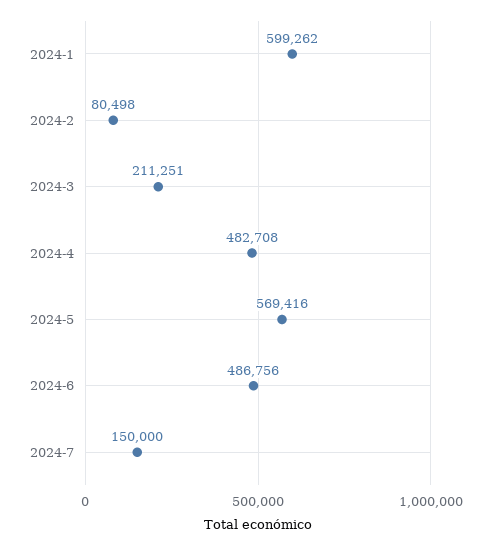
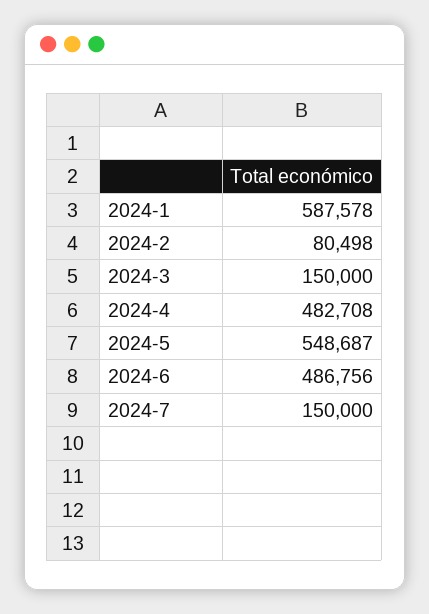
2024-1: 599262 -> 587578
2024-3: 211251 -> 150000
2024-5: 569416 -> 548687

